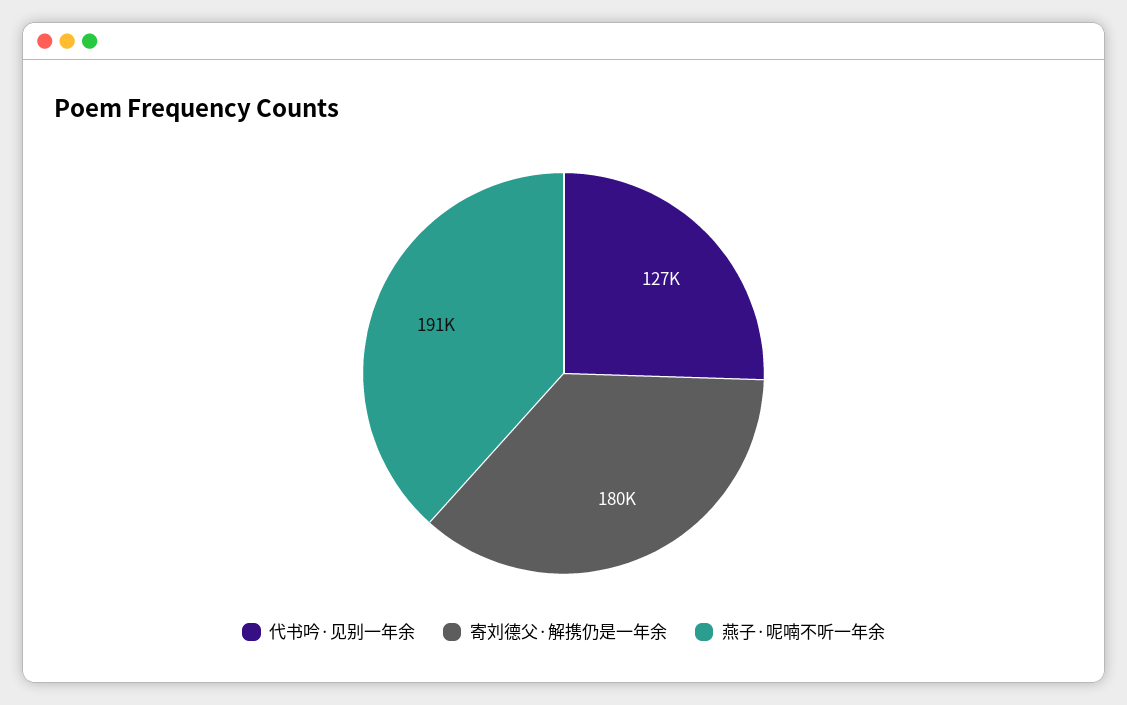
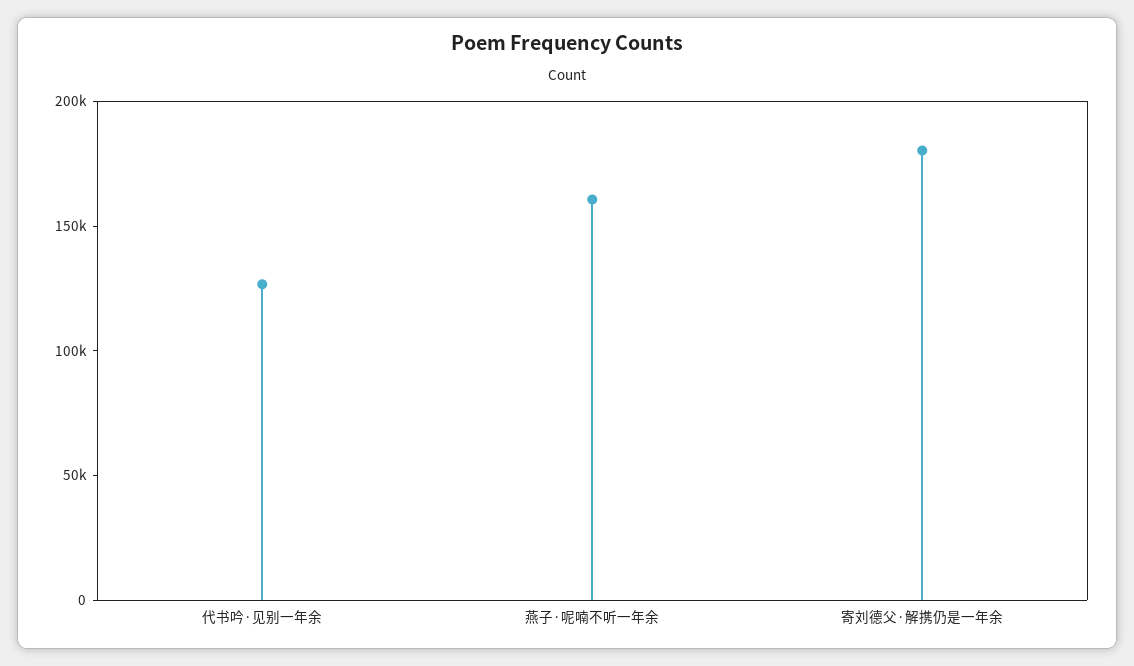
燕子·呢喃不听一年余: 191000 -> 160000

